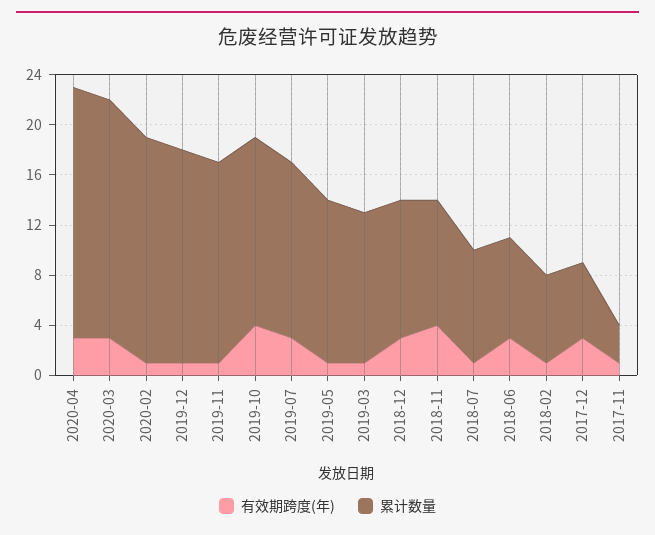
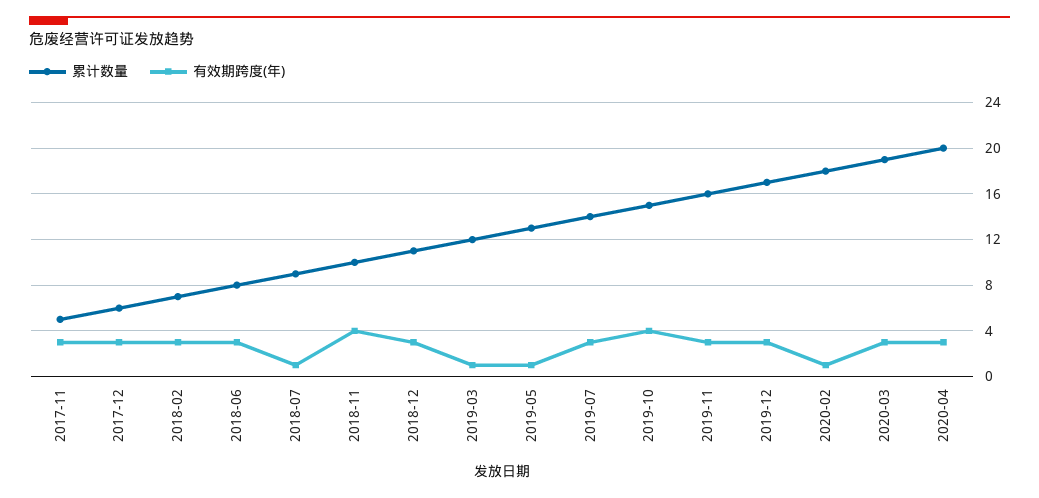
有效期跨度(年), 2019-12: 1 -> 3
有效期跨度(年), 2019-11: 1 -> 3
有效期跨度(年), 2018-02: 1 -> 3
有效期跨度(年), 2017-11: 1 -> 3
累计数量, 2017-11: 3 -> 5

